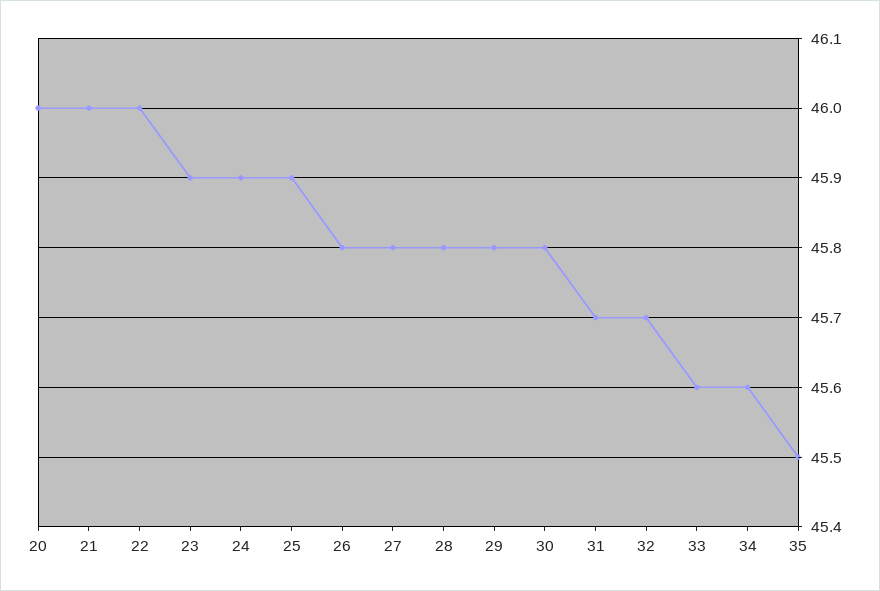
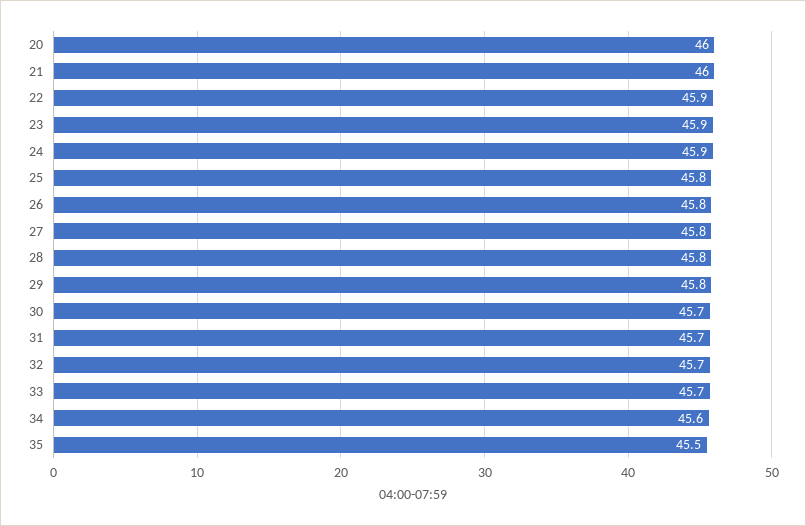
22: 46 -> 45.9
25: 45.9 -> 45.8
30: 45.8 -> 45.7
33: 45.6 -> 45.7

